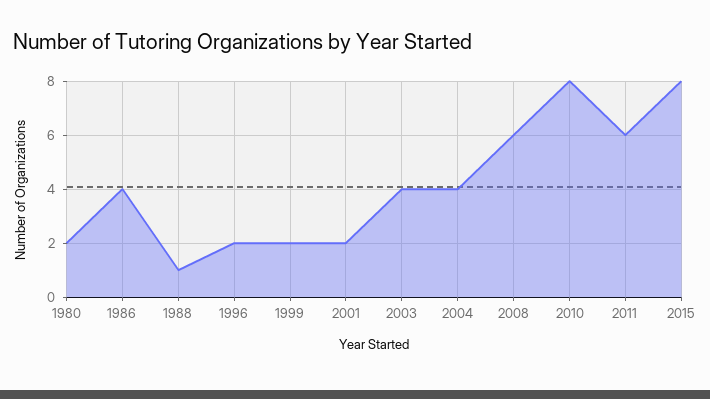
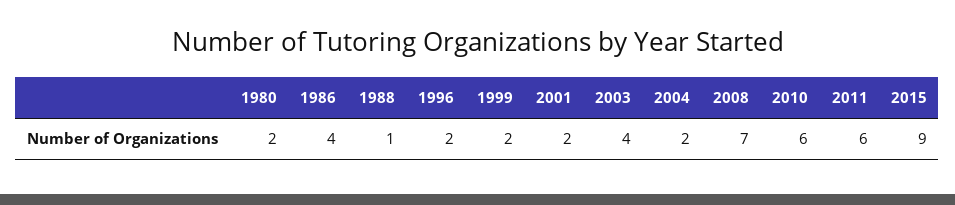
2004: 4 -> 2
2008: 6 -> 7
2010: 8 -> 6
2015: 8 -> 9

